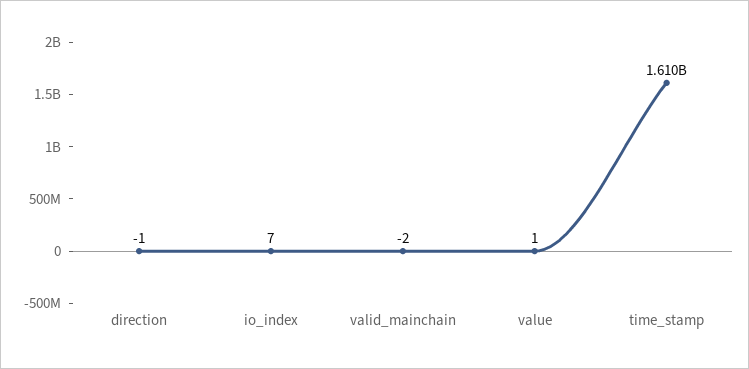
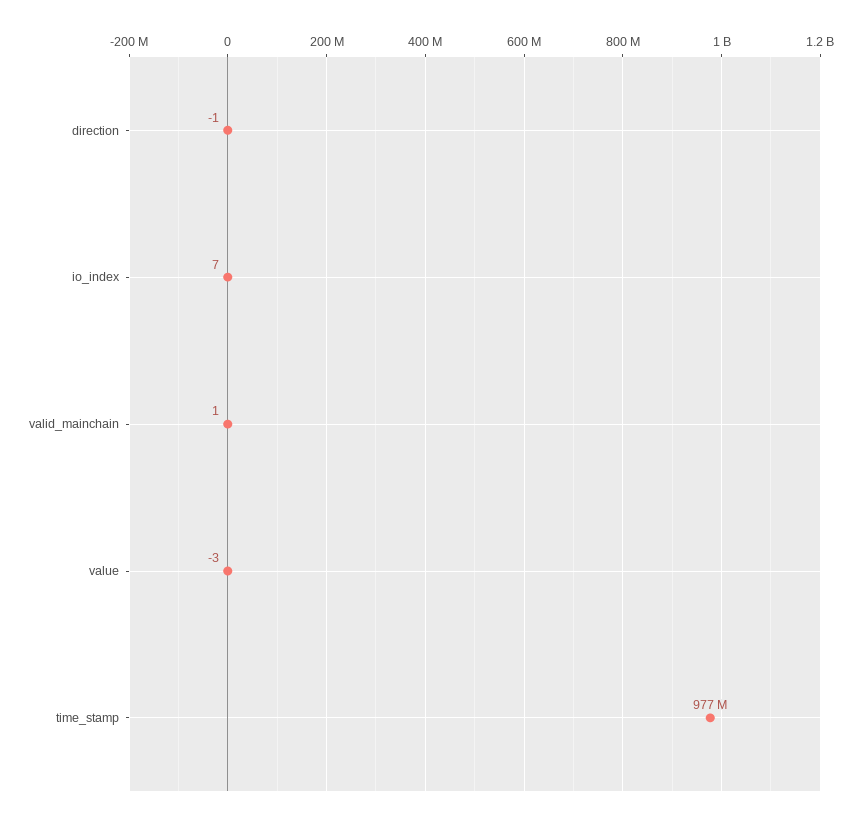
valid_mainchain: -2 -> 1
value: 1 -> -3
time_stamp: 1610000000 -> 977000000

